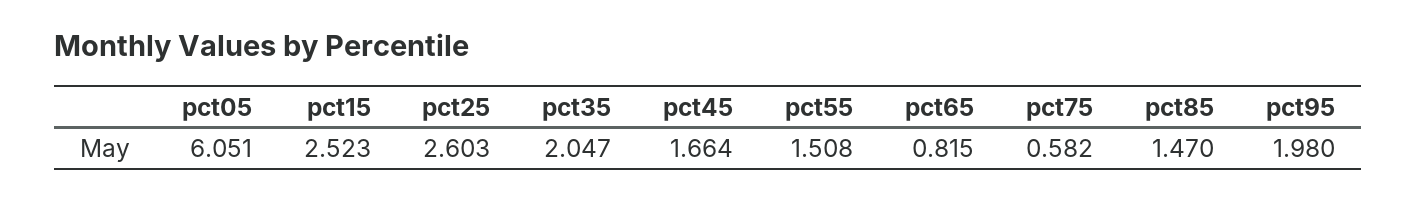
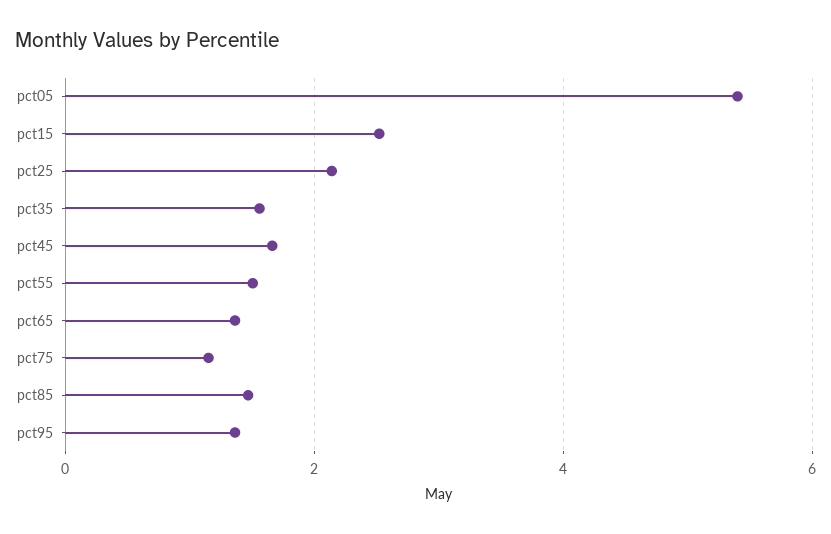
pct05: 6.051 -> 5.4
pct25: 2.603 -> 2.2
pct35: 2.047 -> 1.6
pct65: 0.815 -> 1.4
pct75: 0.582 -> 1.2
pct95: 1.98 -> 1.4

